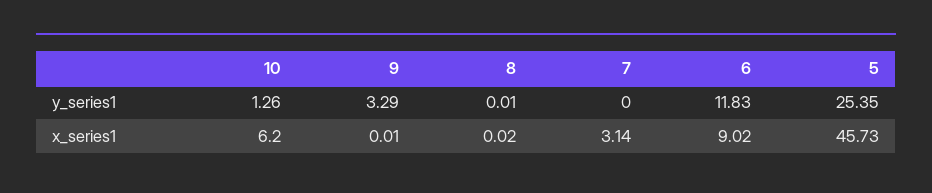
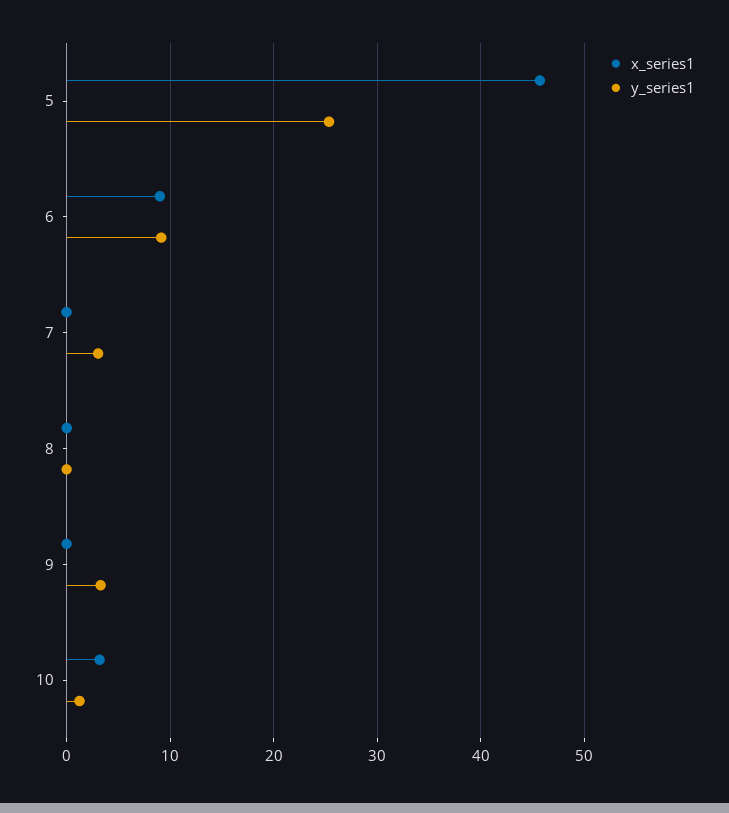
y_series1, 7: 0 -> 3
y_series1, 6: 11.83 -> 9
x_series1, 10: 6.2 -> 3
x_series1, 7: 3.14 -> 0

